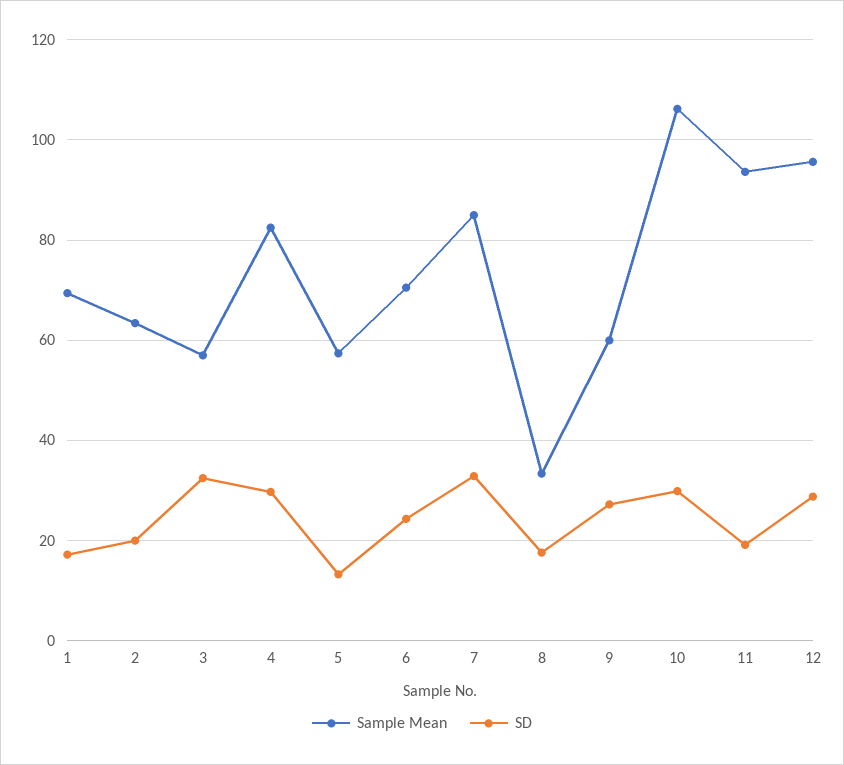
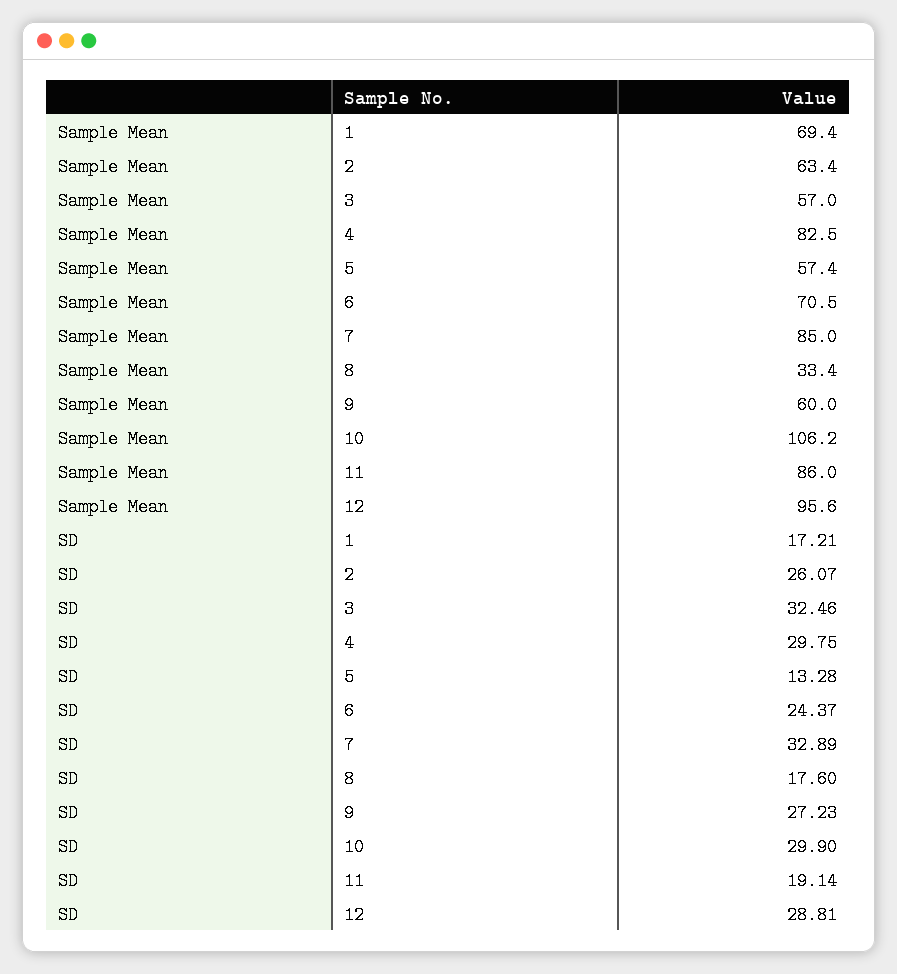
SD, 2: 20 -> 26.07
Sample Mean, 11: 94 -> 86

